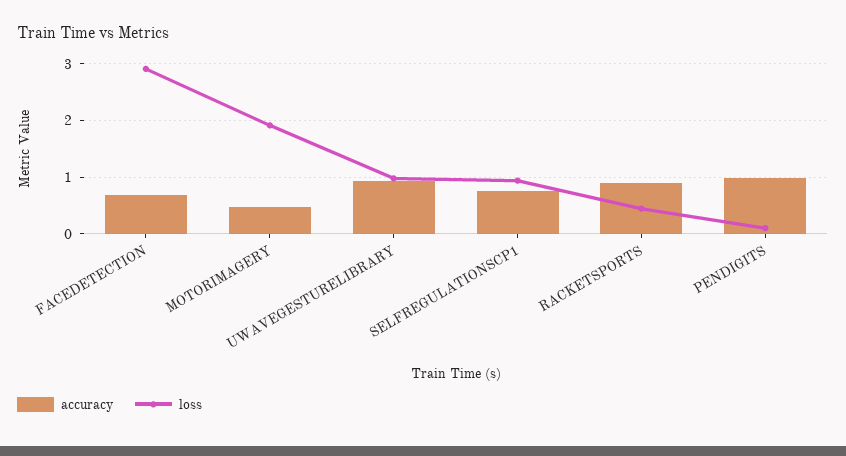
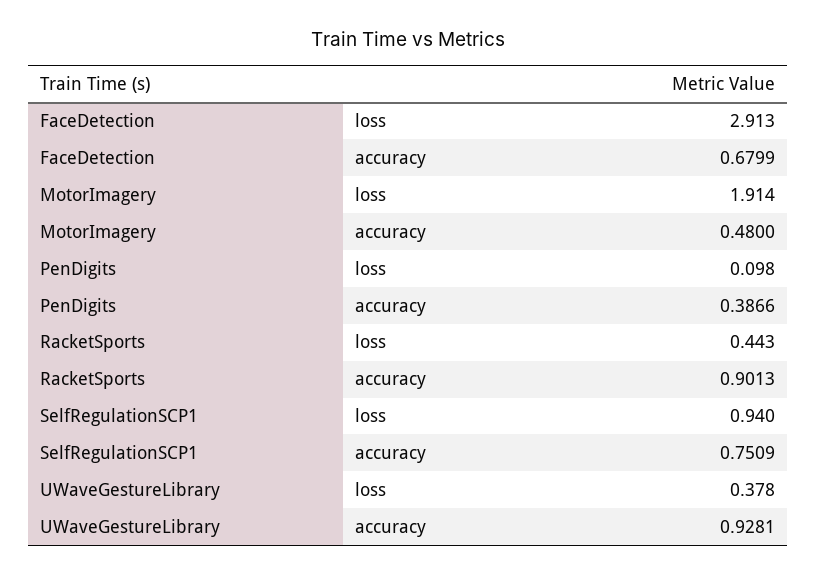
loss, UWAVEGESTURELIBRARY: 1 -> 0.378
accuracy, PENDIGITS: 1 -> 0.3866

